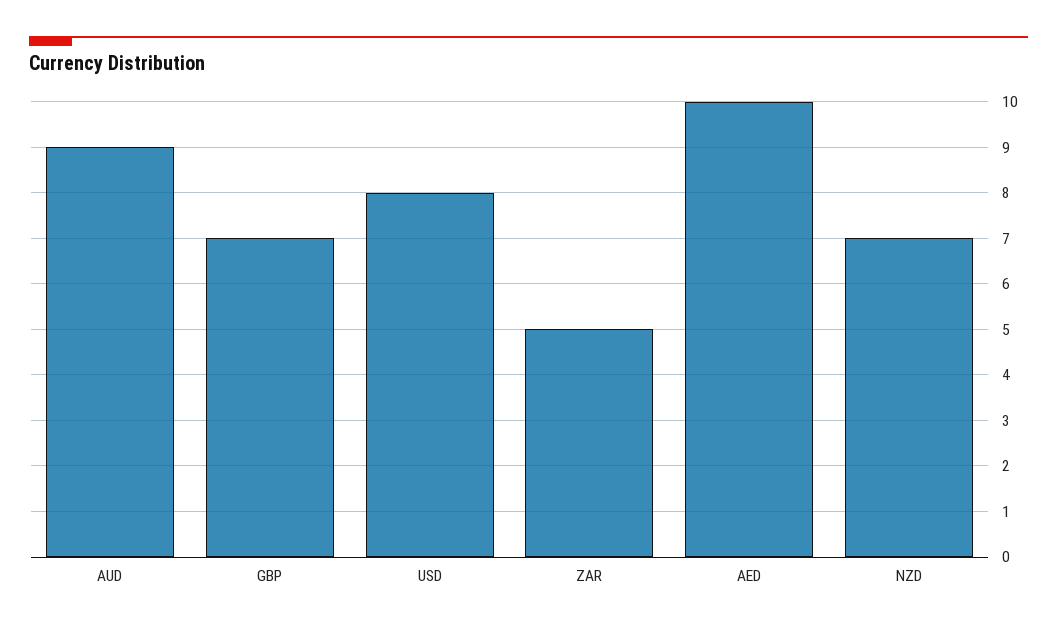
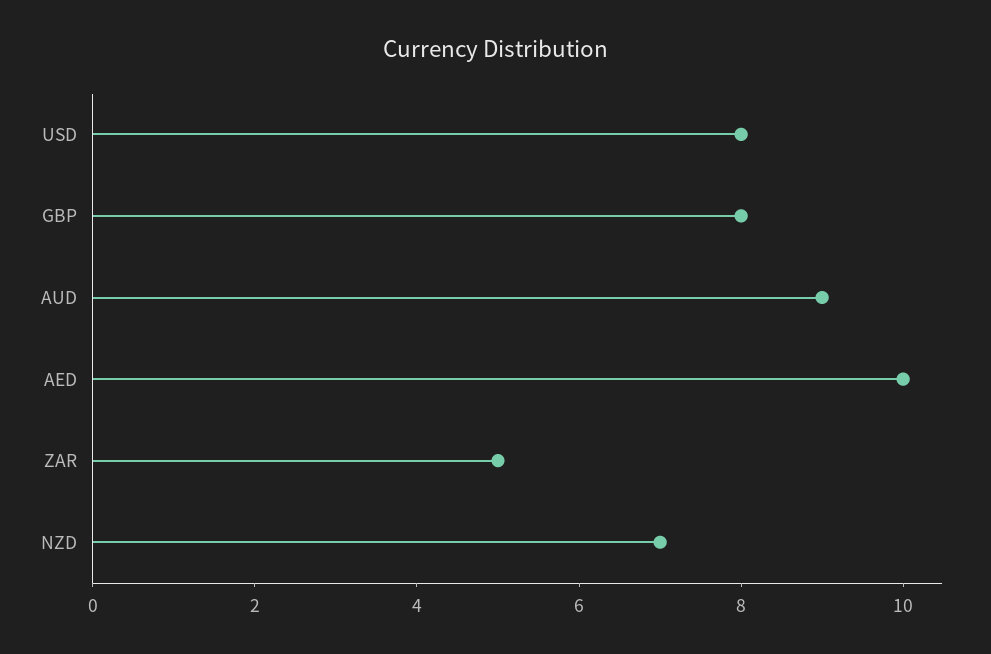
GBP: 7 -> 8

